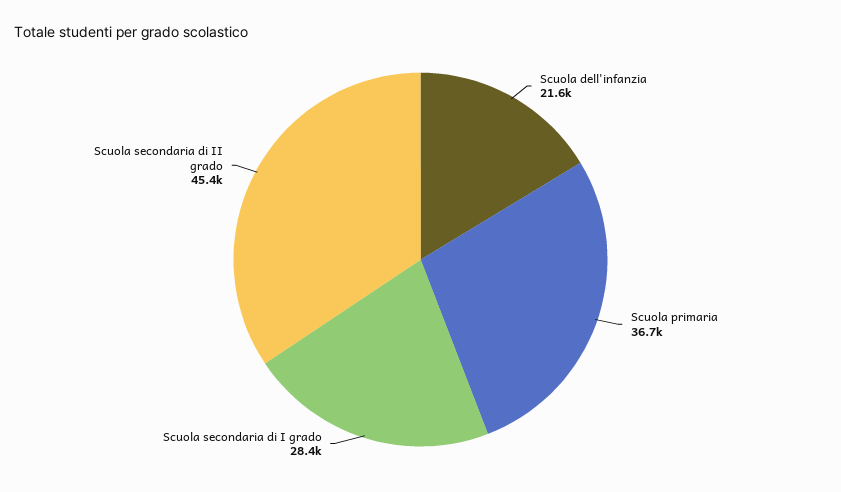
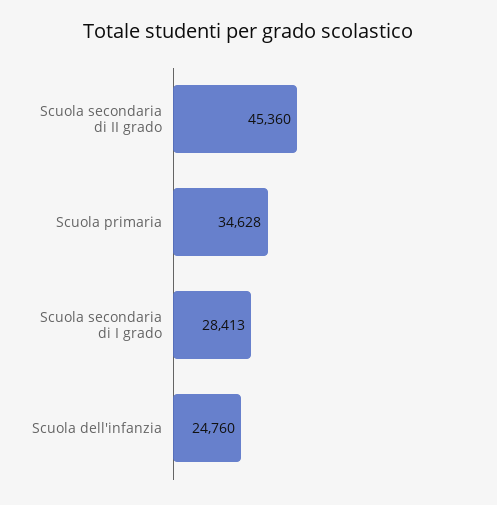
Scuola dell'infanzia: 21600 -> 24760
Scuola primaria: 36700 -> 34628

